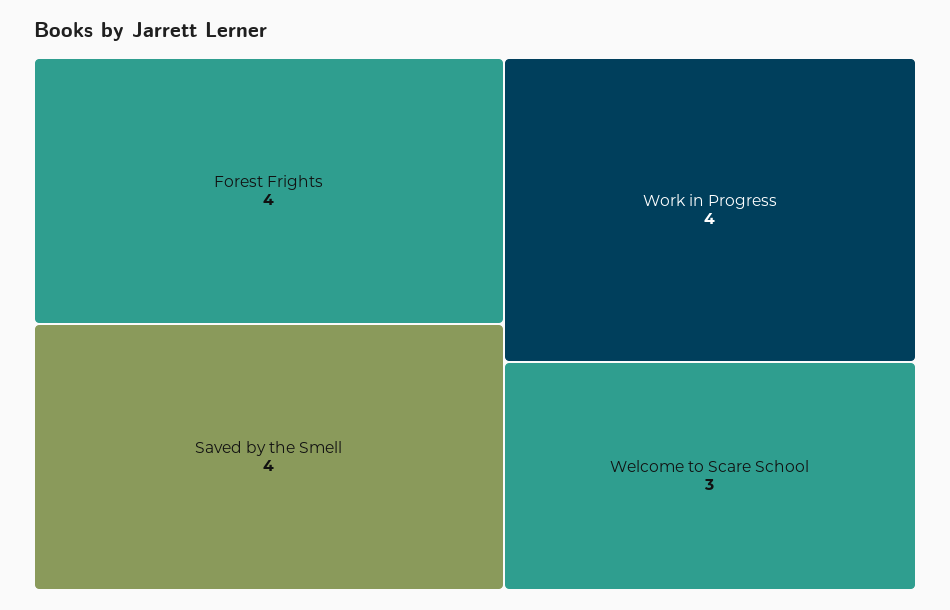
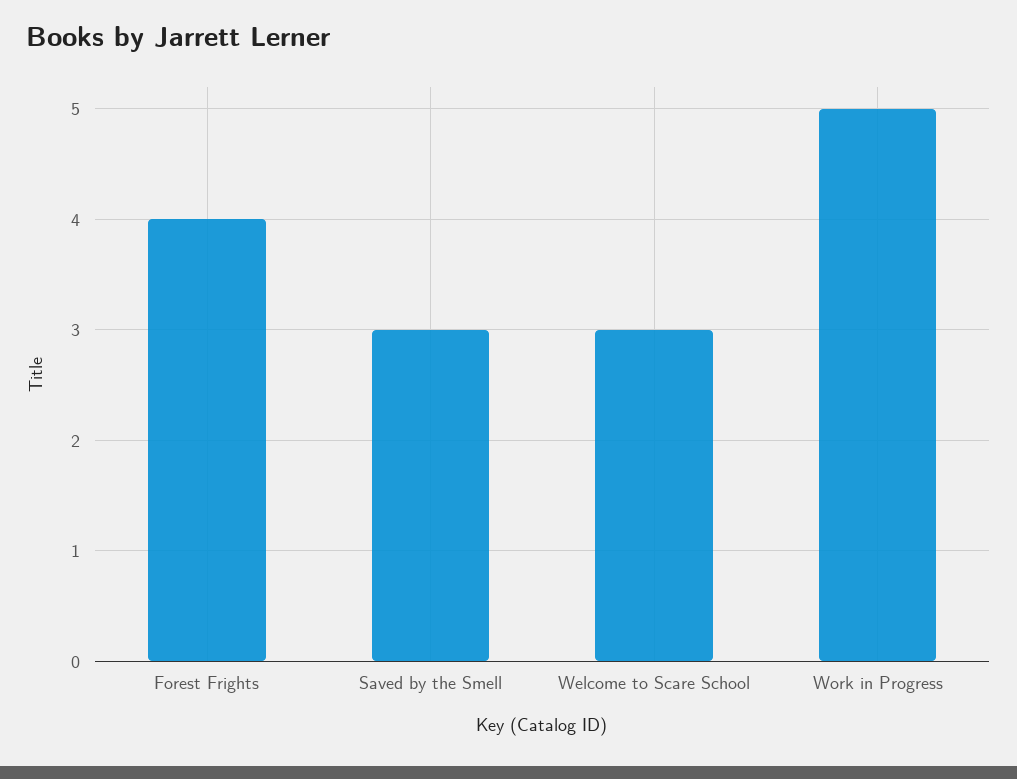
Saved by the Smell: 4 -> 3
Work in Progress: 4 -> 5

